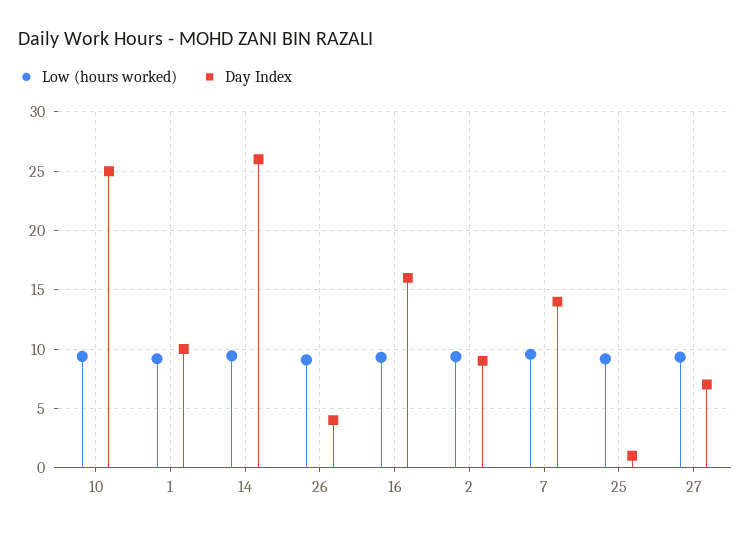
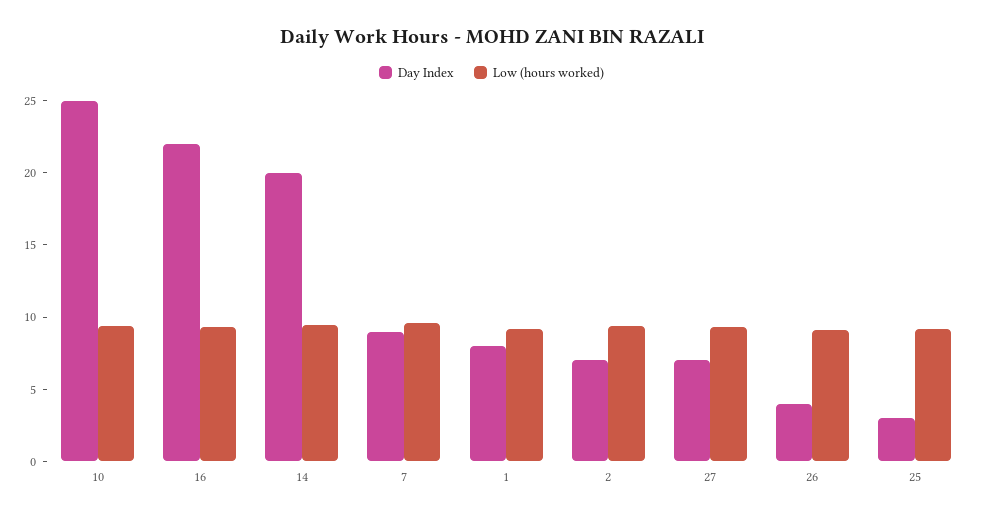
Day Index, 1: 10 -> 8
Day Index, 14: 26 -> 20
Day Index, 16: 16 -> 22
Day Index, 2: 9 -> 7
Day Index, 7: 14 -> 9
Day Index, 25: 1 -> 3

